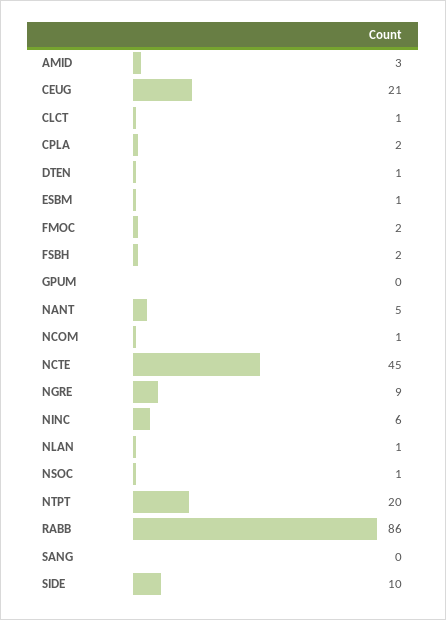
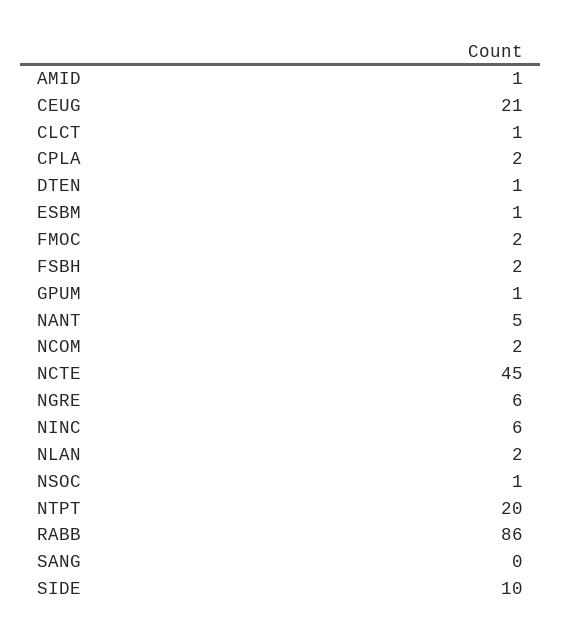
AMID: 3 -> 1
GPUM: 0 -> 1
NCOM: 1 -> 2
NGRE: 9 -> 6
NLAN: 1 -> 2

